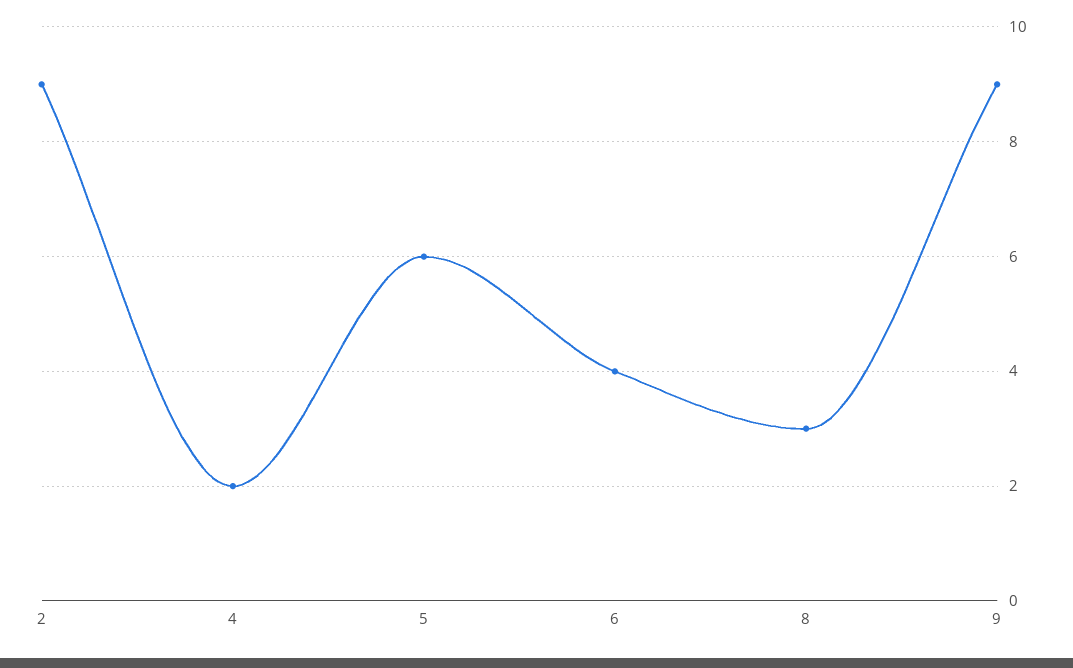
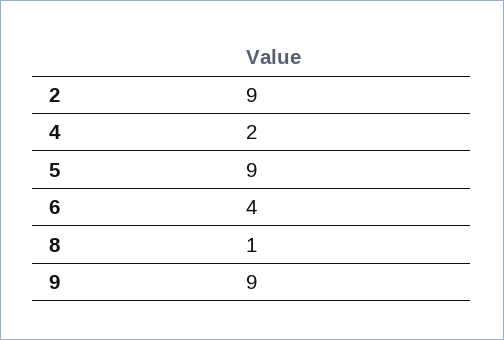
5: 6 -> 9
8: 3 -> 1

